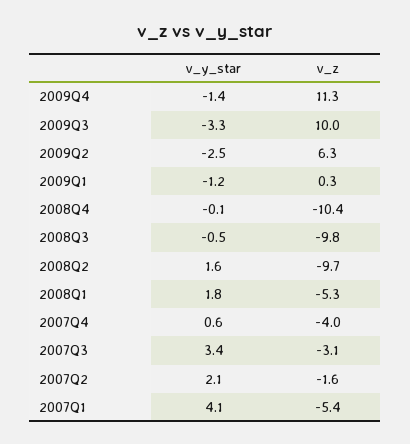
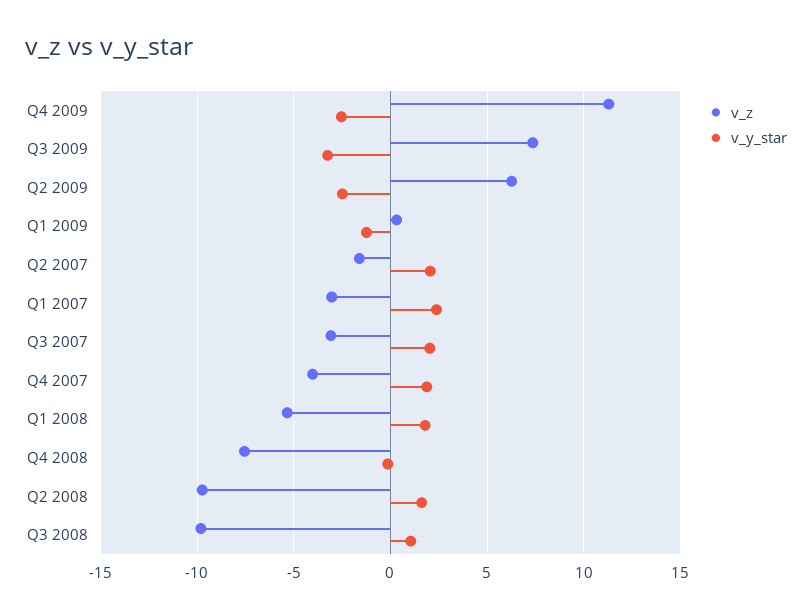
v_y_star, 2009Q4: -1.4 -> -2.5
v_z, 2009Q3: 10 -> 7.5
v_z, 2008Q4: -10.4 -> -7.5
v_y_star, 2008Q3: -0.5 -> 1
v_y_star, 2007Q4: 0.6 -> 2
v_y_star, 2007Q3: 3.4 -> 2
v_y_star, 2007Q1: 4.1 -> 2.5
v_z, 2007Q1: -5.4 -> -3

